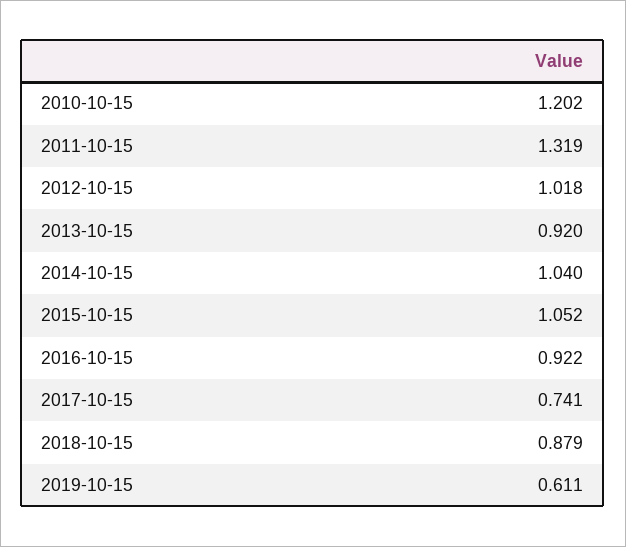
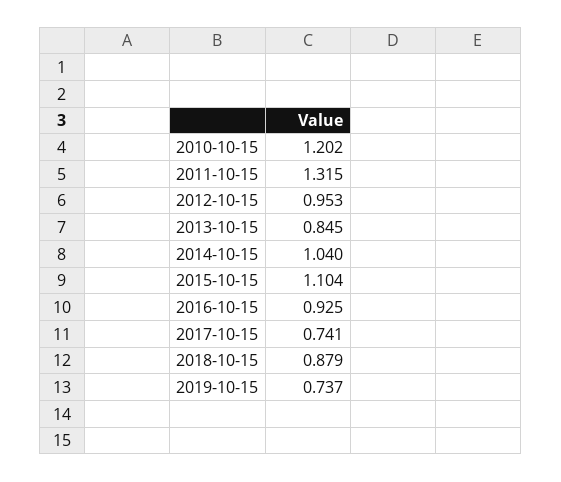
2011-10-15: 1.319 -> 1.315
2012-10-15: 1.018 -> 0.953
2013-10-15: 0.92 -> 0.845
2015-10-15: 1.052 -> 1.104
2016-10-15: 0.922 -> 0.925
2019-10-15: 0.611 -> 0.737

